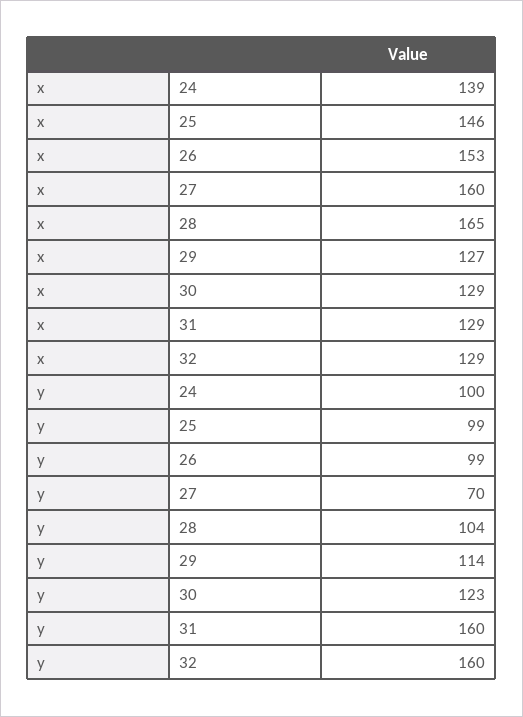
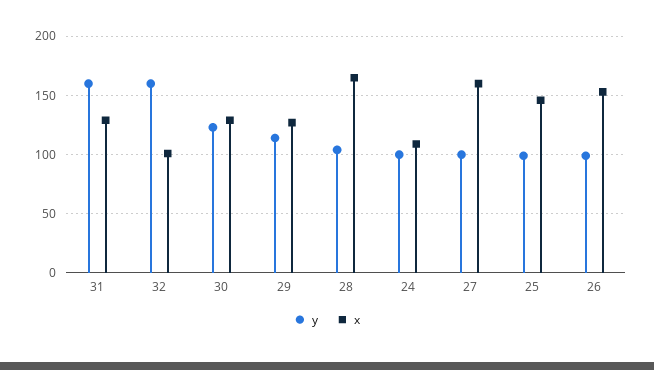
x, 24: 139 -> 110
x, 32: 129 -> 100
y, 27: 70 -> 100

